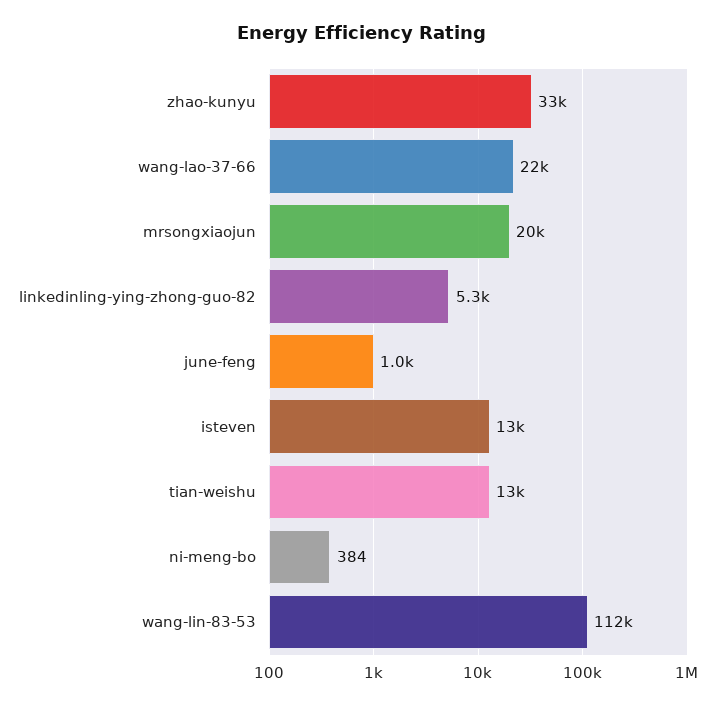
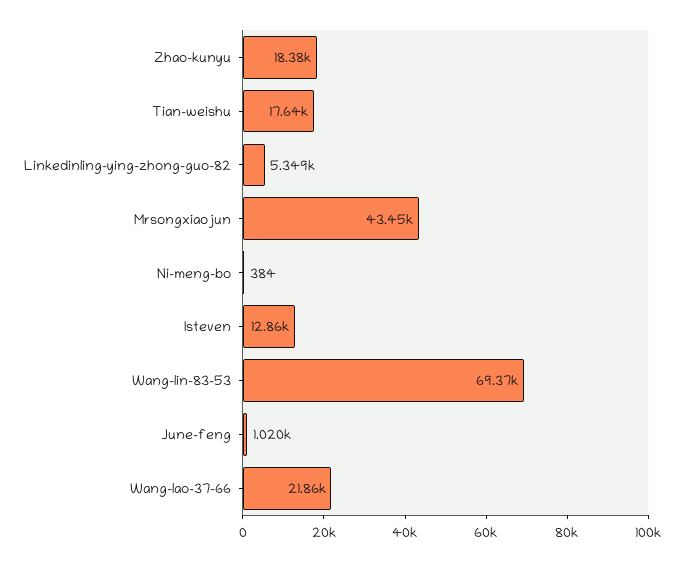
zhao-kunyu: 33000 -> 18380
mrsongxiaojun: 20000 -> 43450
tian-weishu: 13000 -> 17640
wang-lin-83-53: 112000 -> 69370

